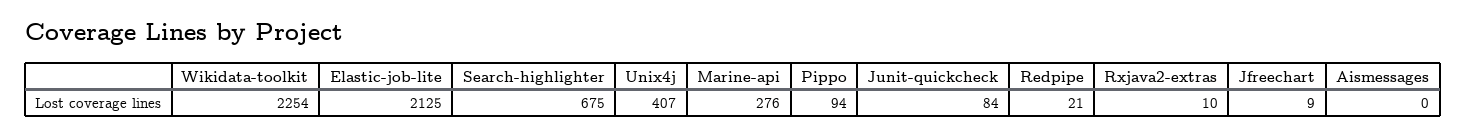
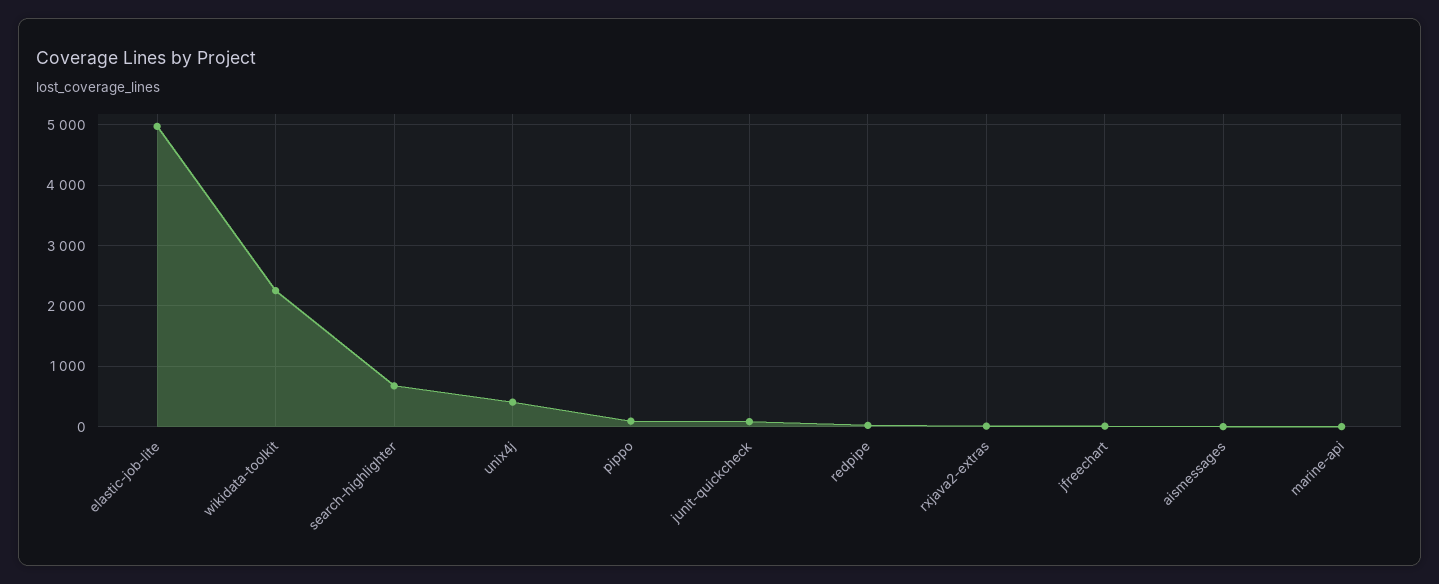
Elastic-job-lite: 2125 -> 5000
Marine-api: 276 -> 0

